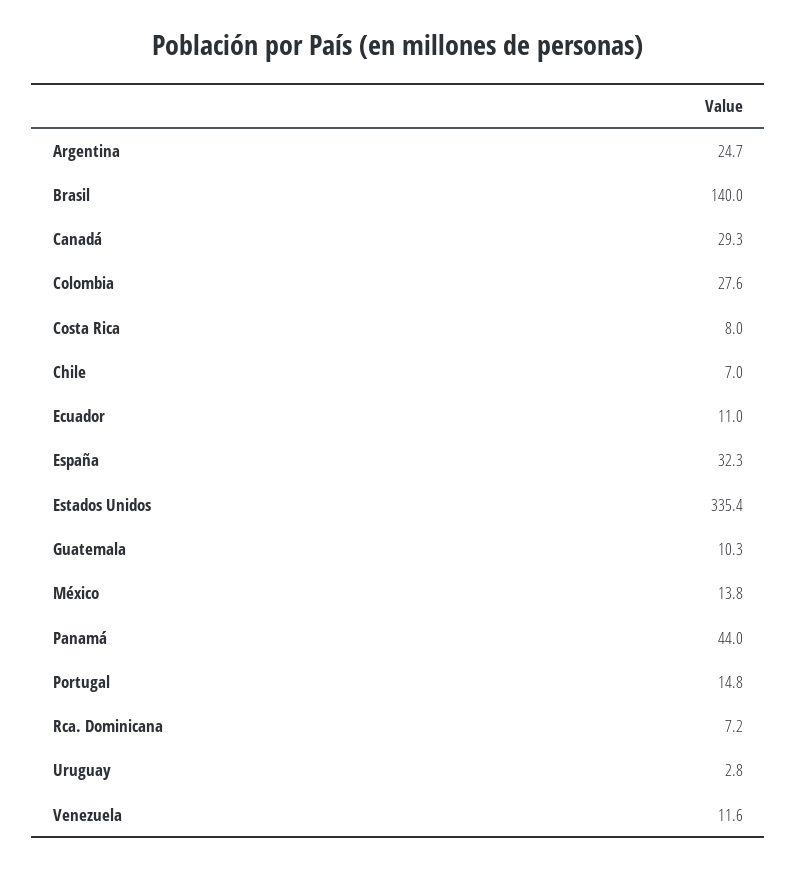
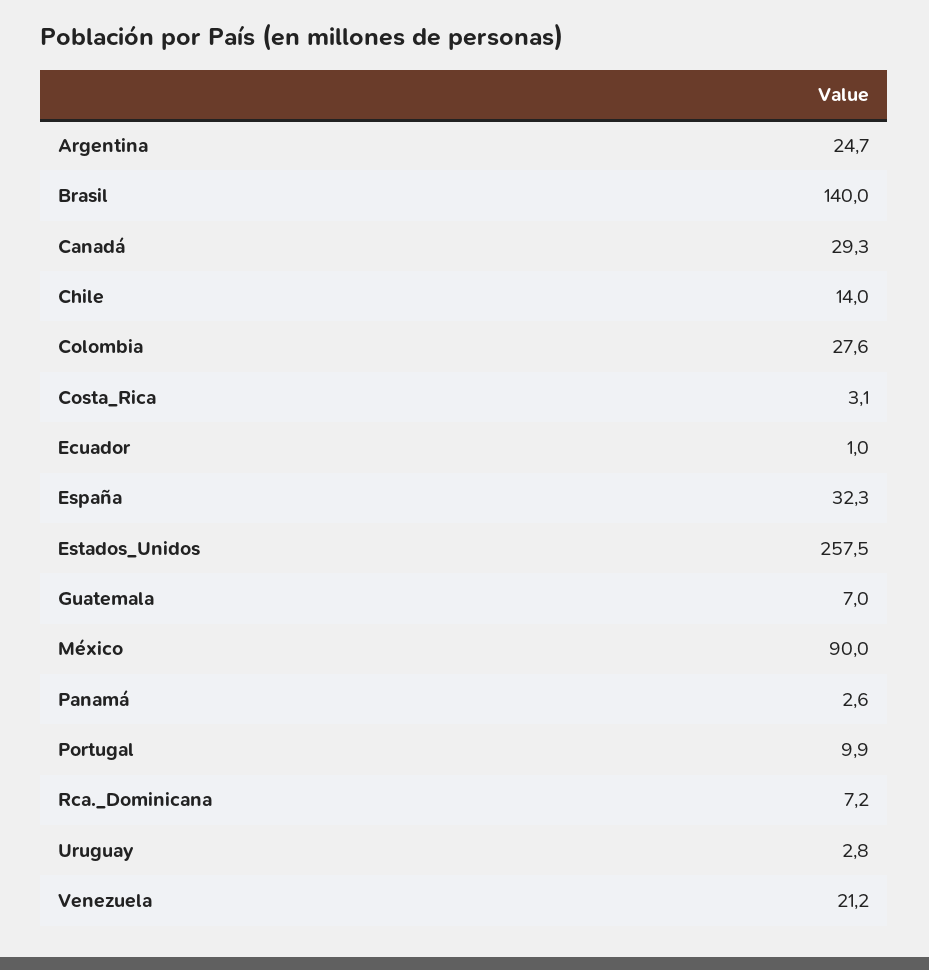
Costa Rica: 8 -> 3.1
Chile: 7 -> 14
Ecuador: 11 -> 1
Estados Unidos: 335.4 -> 257.5
Guatemala: 10.3 -> 7
México: 13.8 -> 90
Panamá: 44 -> 2.6
Portugal: 14.8 -> 9.9
Venezuela: 11.6 -> 21.2

